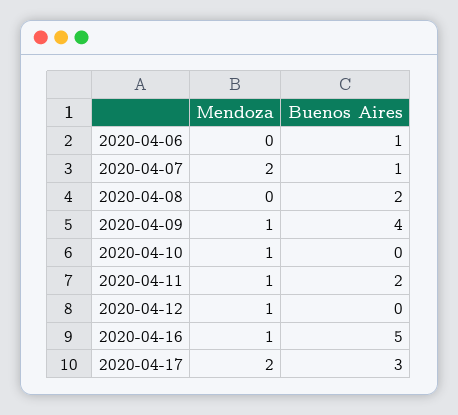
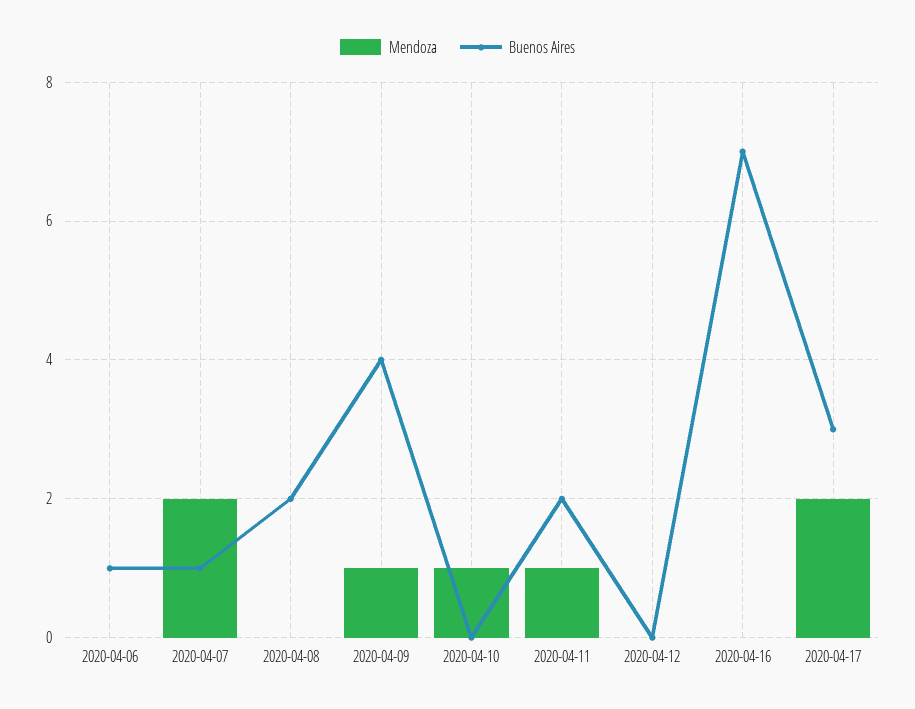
Mendoza, 2020-04-12: 1 -> 0
Mendoza, 2020-04-16: 1 -> 0
Buenos Aires, 2020-04-16: 5 -> 7

